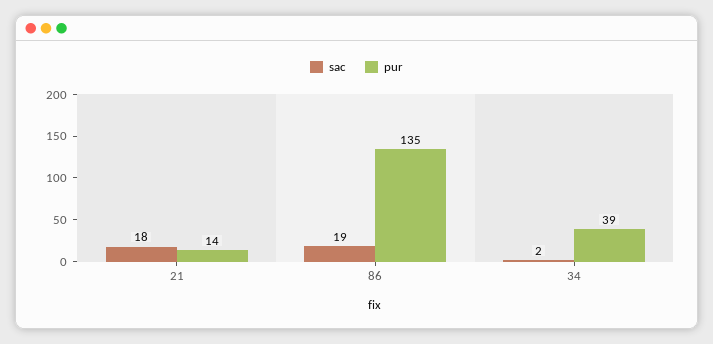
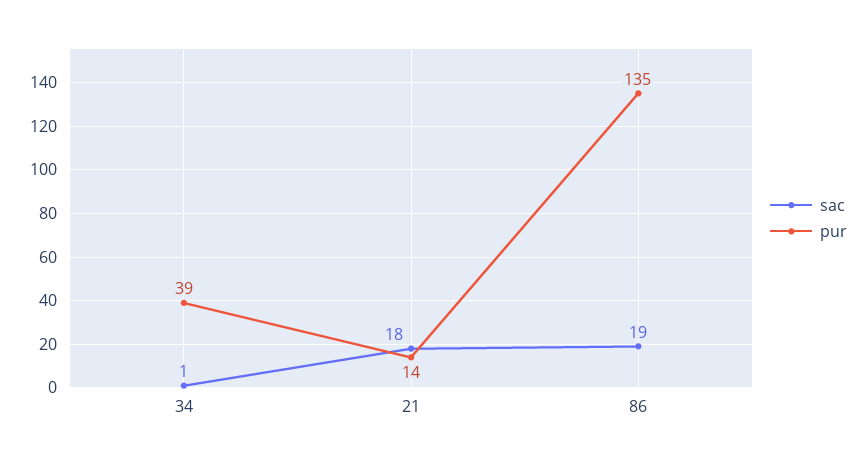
sac, 34: 2 -> 1

